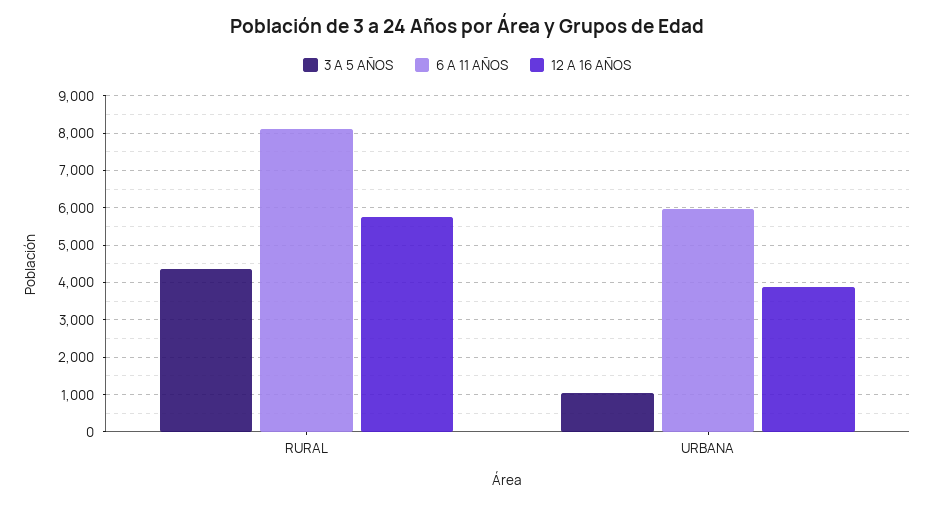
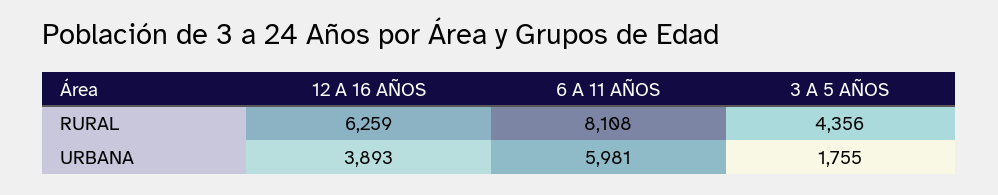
12 A 16 AÑOS, RURAL: 5800 -> 6259
3 A 5 AÑOS, URBANA: 1000 -> 1755

